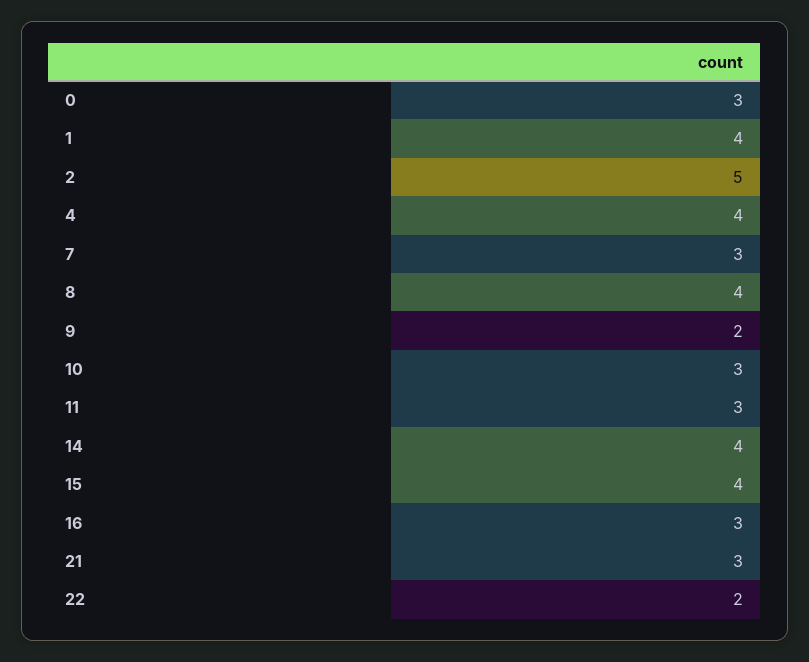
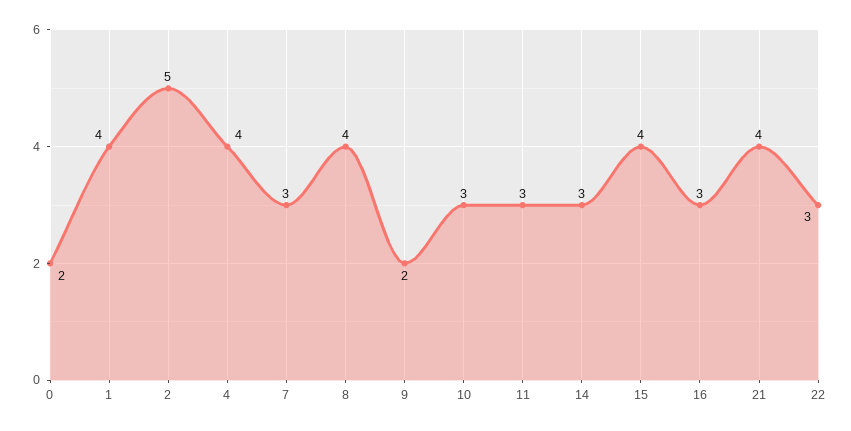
0: 3 -> 2
14: 4 -> 3
21: 3 -> 4
22: 2 -> 3

